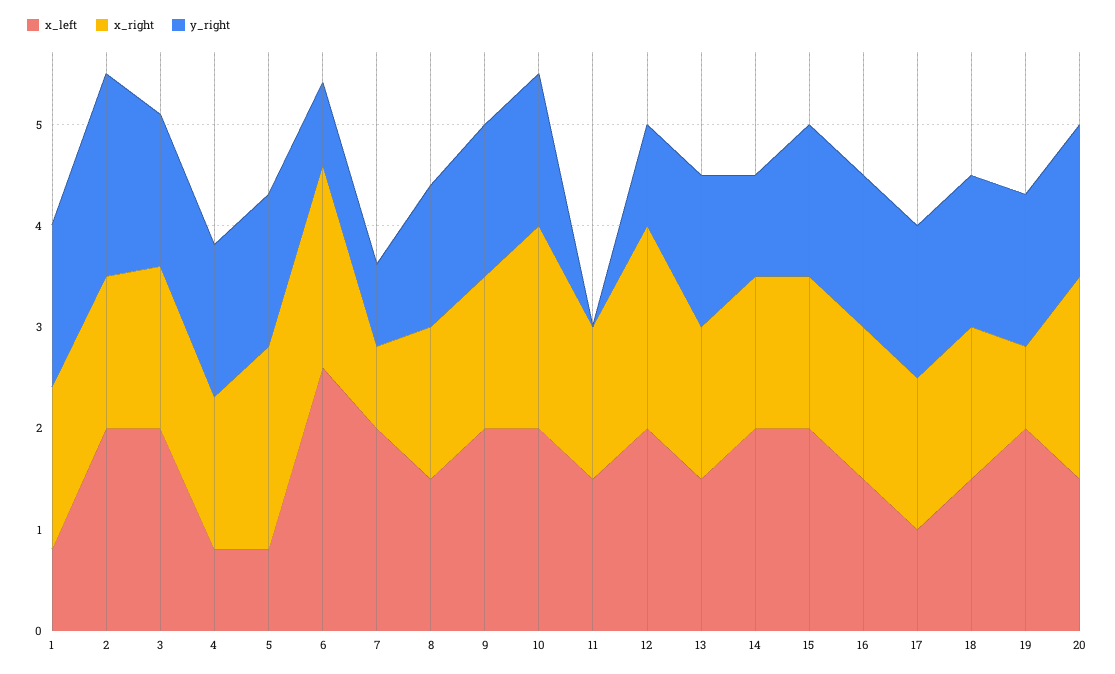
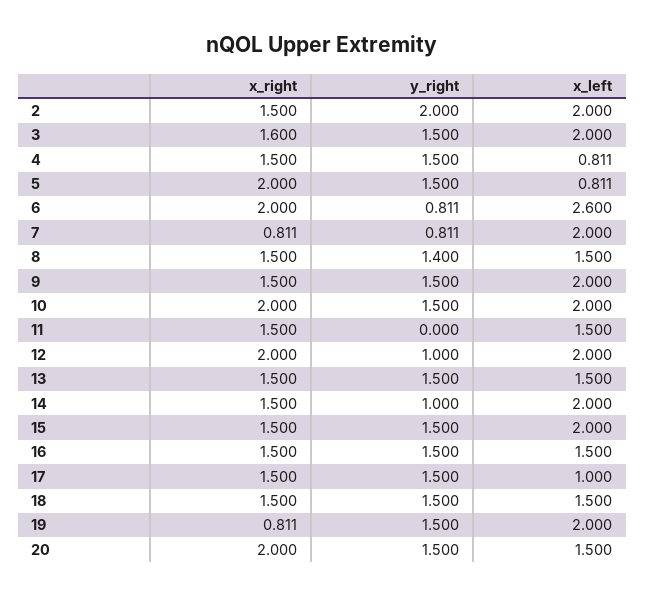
x_left, 1: 0.8 -> none
x_right, 1: 1.6 -> none
y_right, 1: 1.6 -> none

